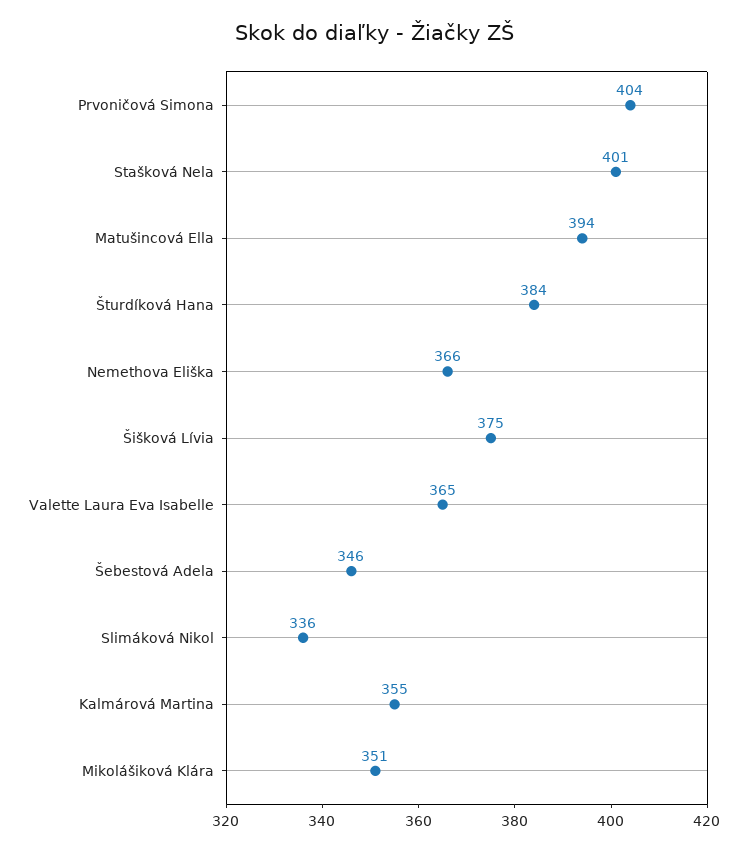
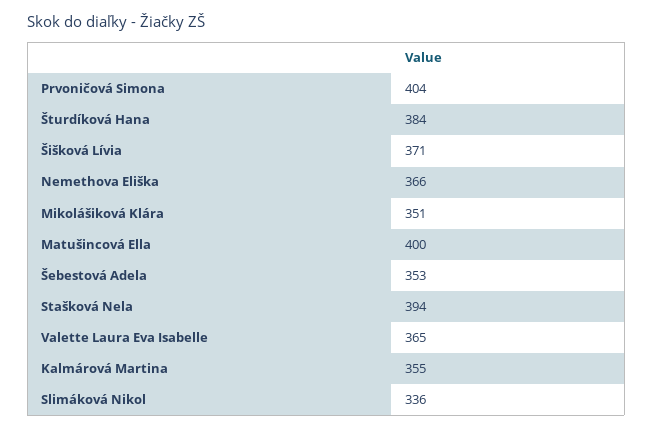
Stašková Nela: 401 -> 394
Matušincová Ella: 394 -> 400
Šišková Lívia: 375 -> 371
Šebestová Adela: 346 -> 353

